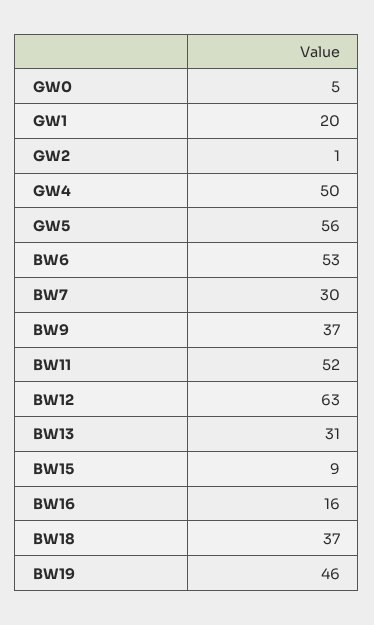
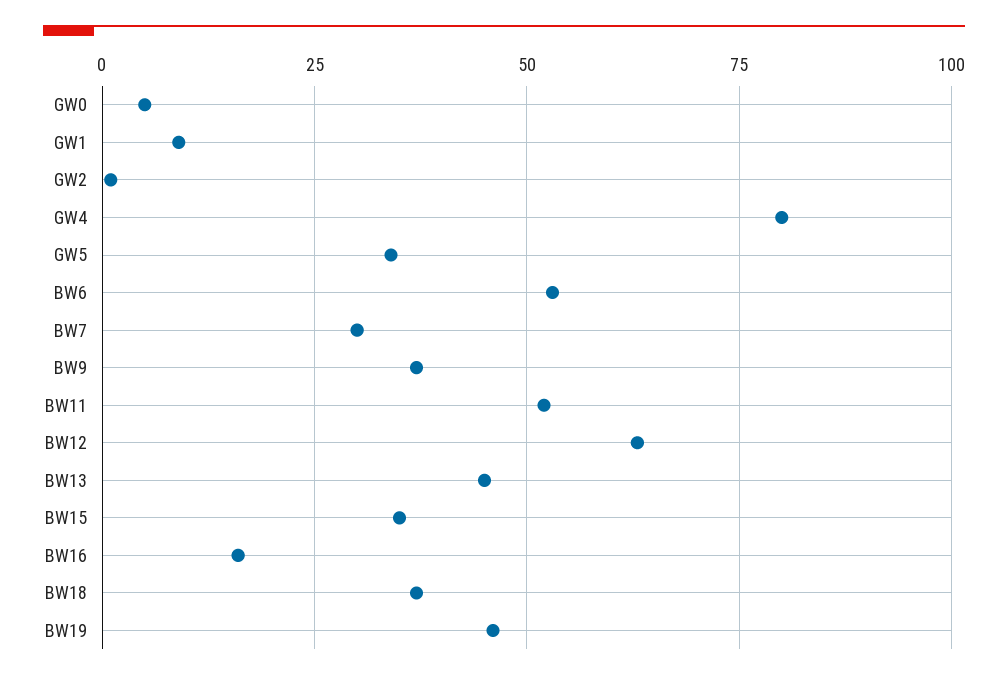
GW1: 20 -> 10
GW4: 50 -> 80
GW5: 56 -> 35
BW13: 31 -> 45
BW15: 9 -> 35

